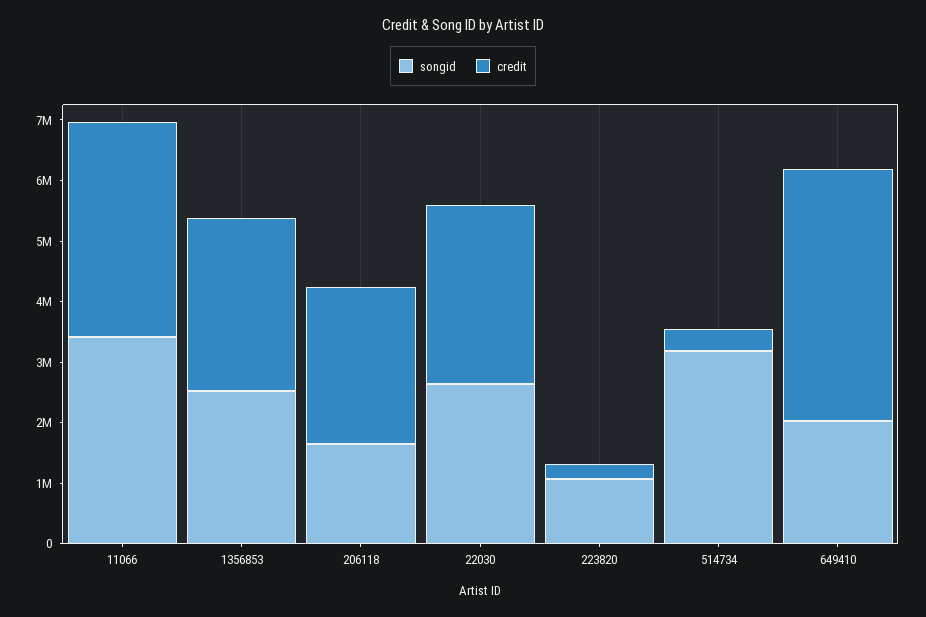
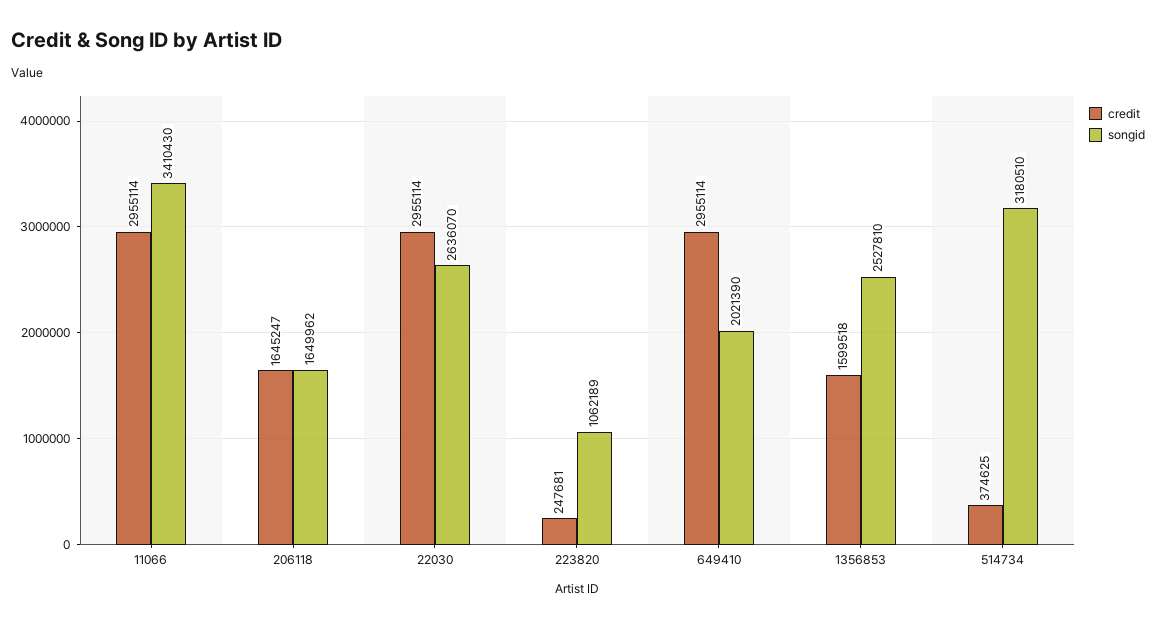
credit, 11066: 3600000 -> 2955114
credit, 1356853: 2800000 -> 1599518
credit, 206118: 2600000 -> 1645247
credit, 649410: 4200000 -> 2955114

